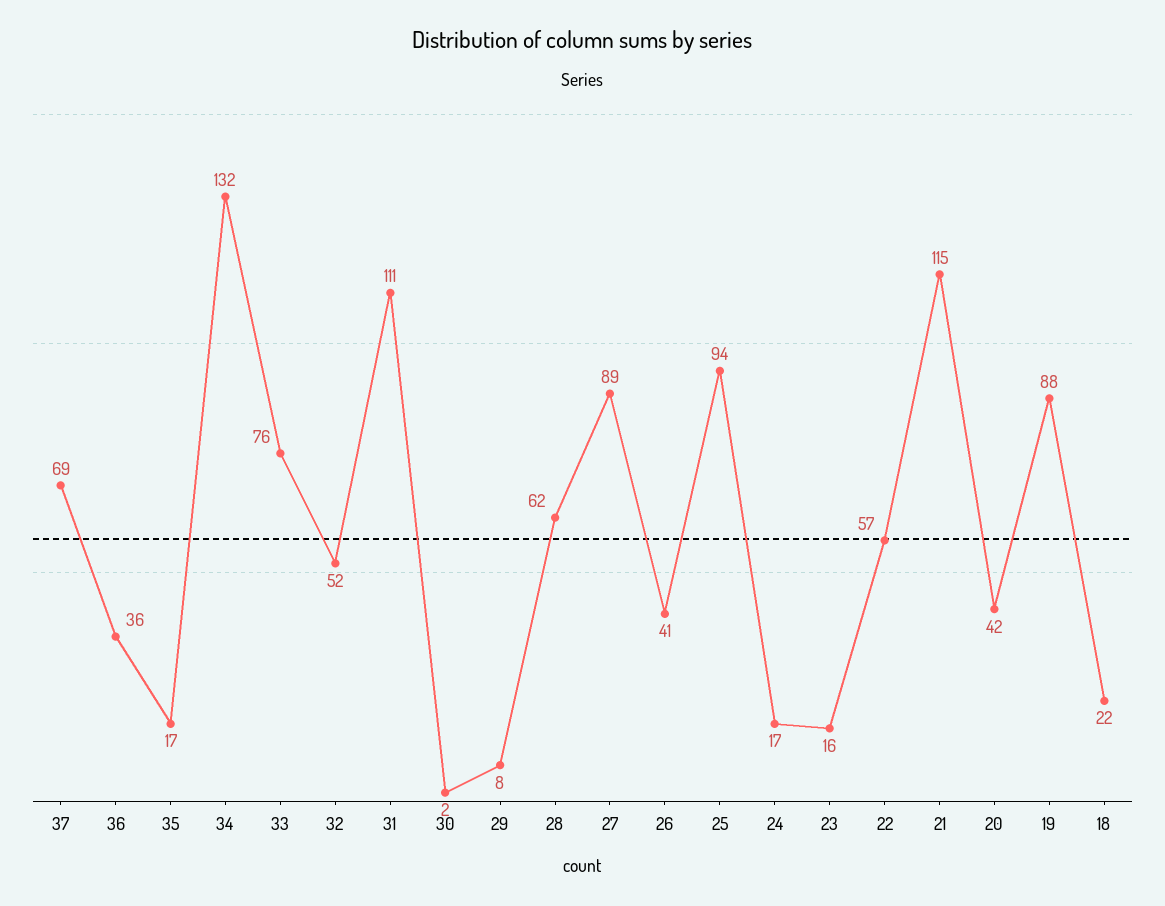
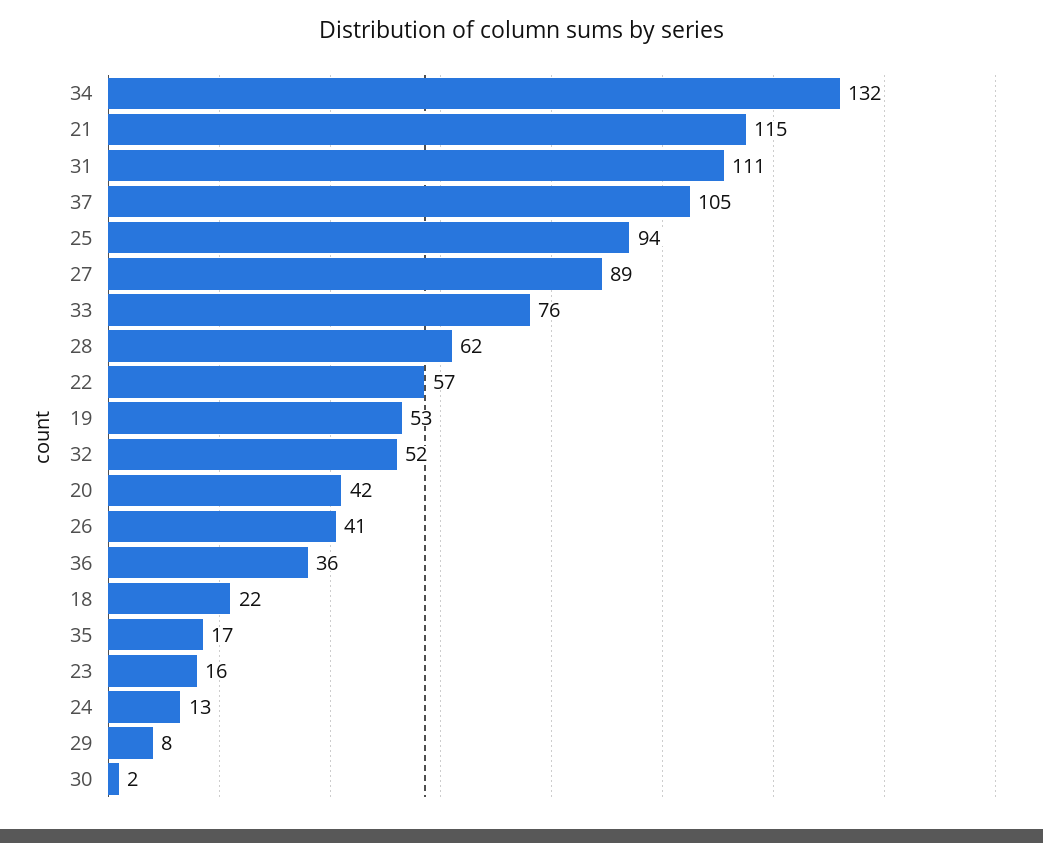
37: 69 -> 105
24: 17 -> 13
19: 88 -> 53

